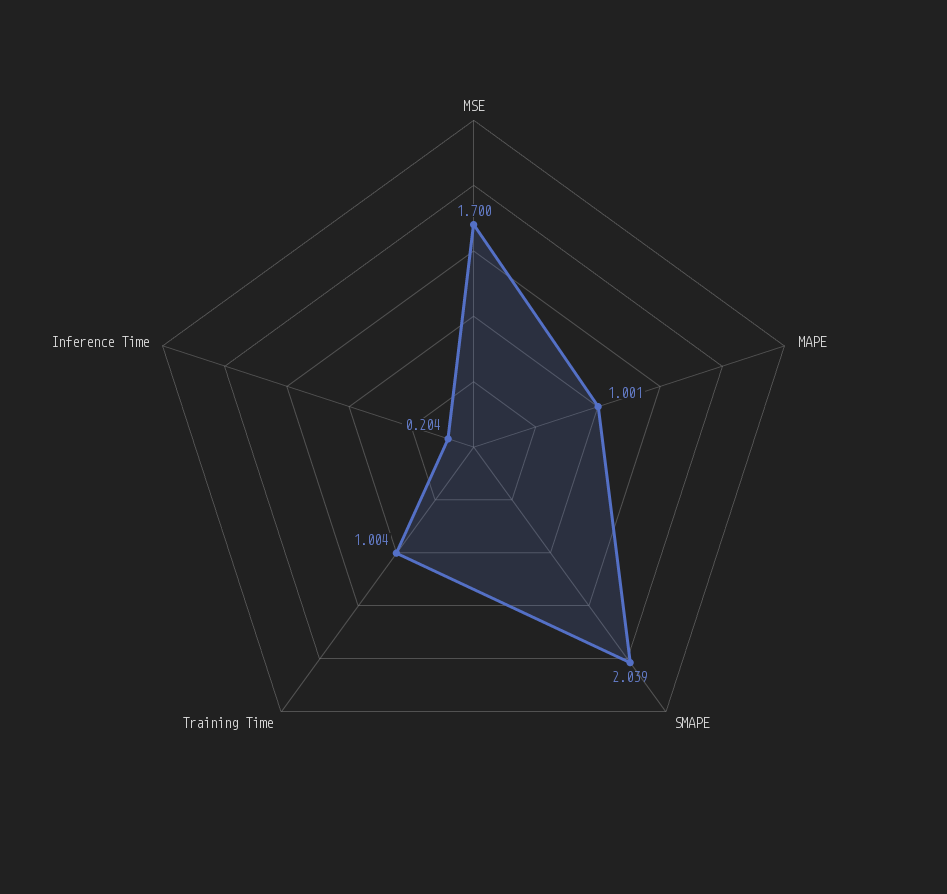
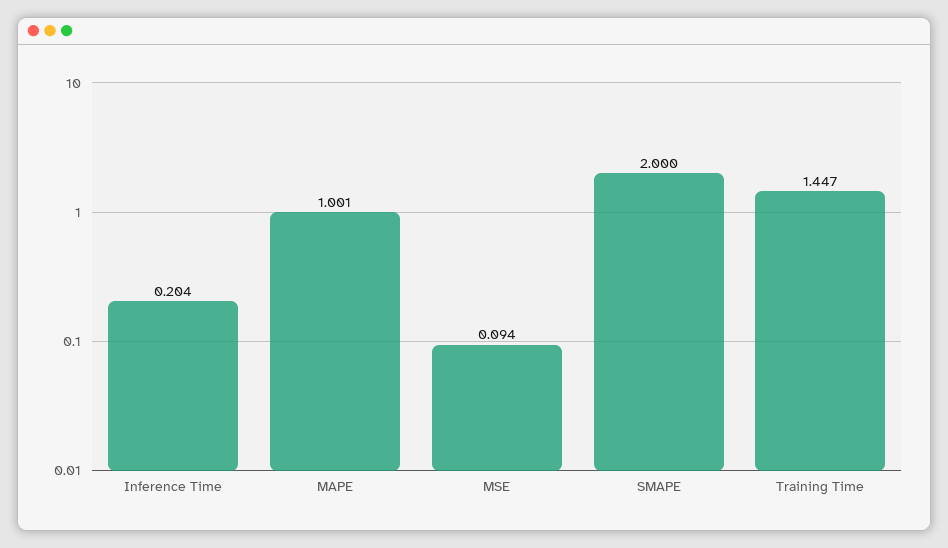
MSE: 1.7 -> 0.094
SMAPE: 2.039 -> 2
Training Time: 1.004 -> 1.447

